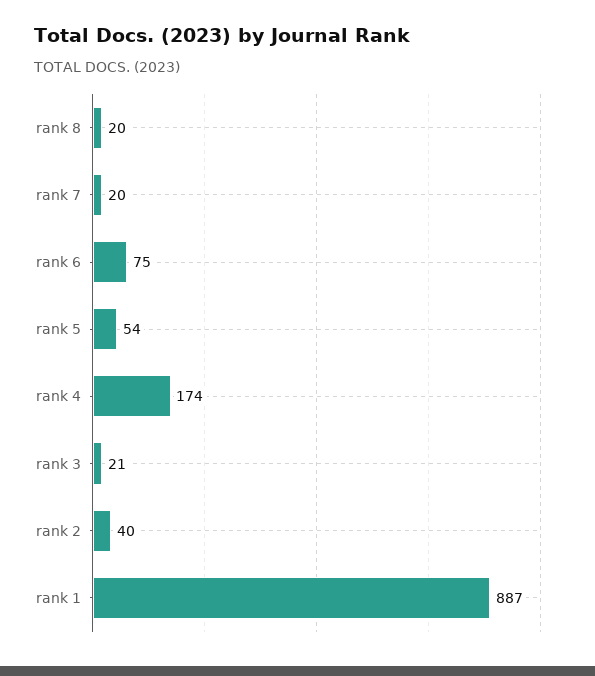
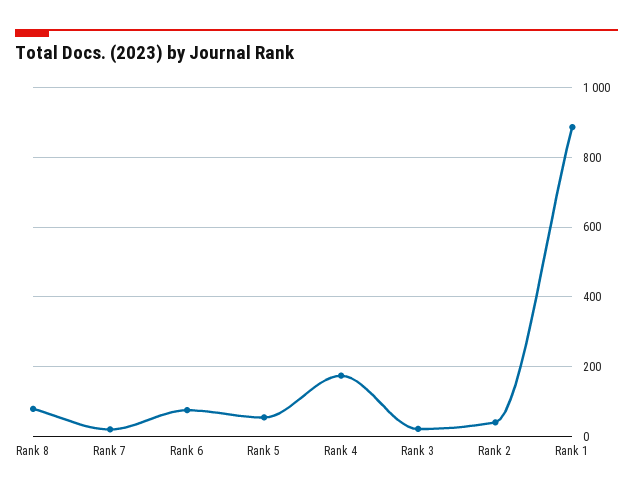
rank 8: 20 -> 80

